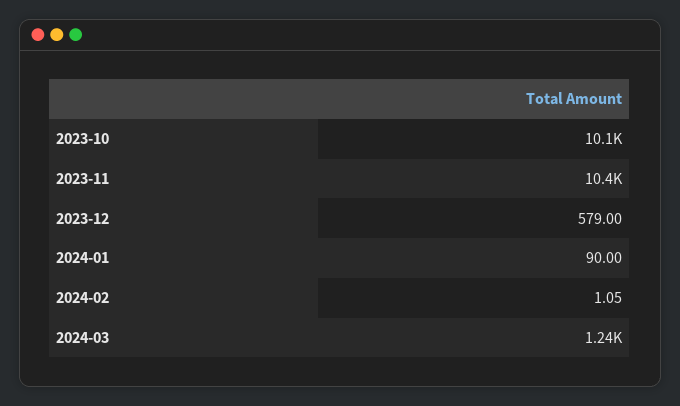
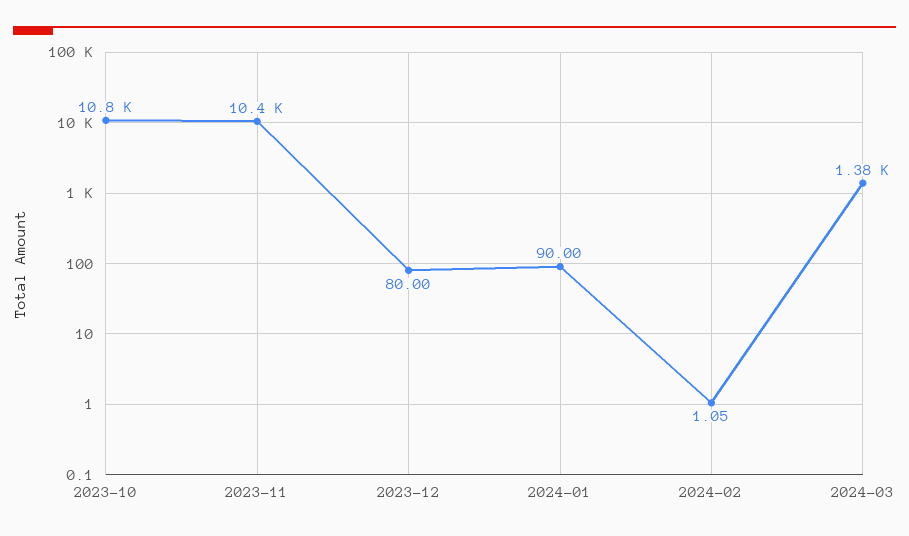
2023-10: 10100 -> 10800
2023-12: 579 -> 80
2024-03: 1240 -> 1380

